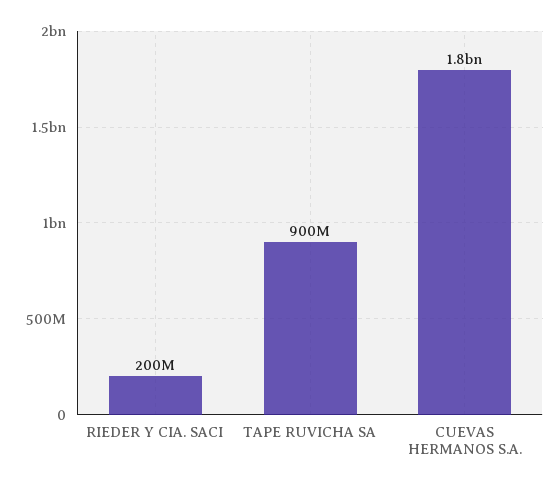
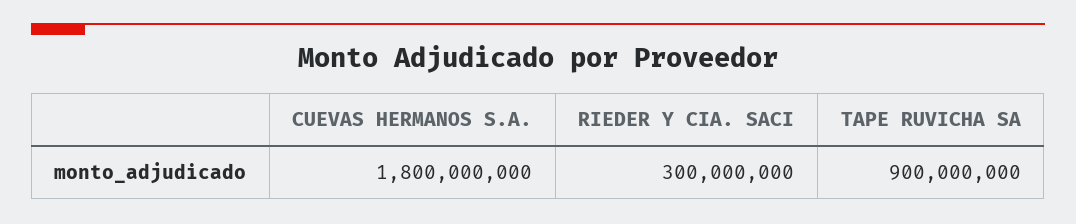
RIEDER Y CIA. SACI: 200000000 -> 300000000

